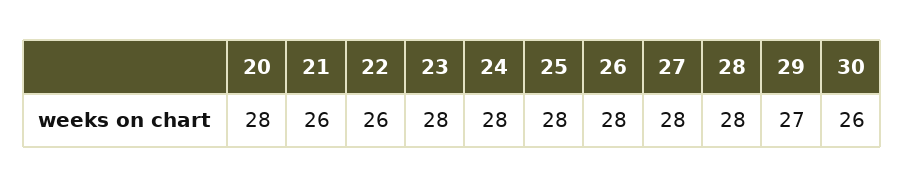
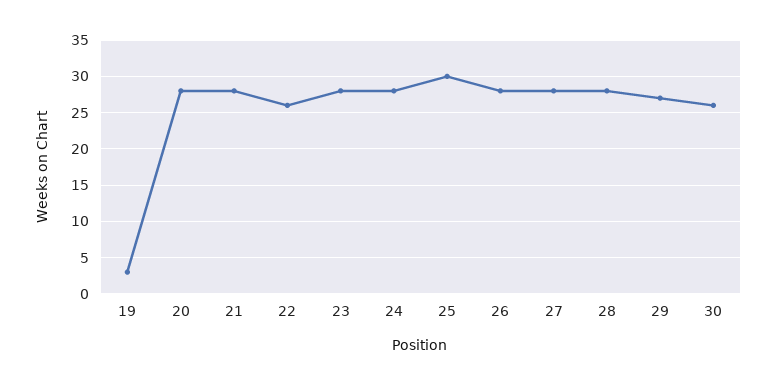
21: 26 -> 28
25: 28 -> 30
19: none -> 3

